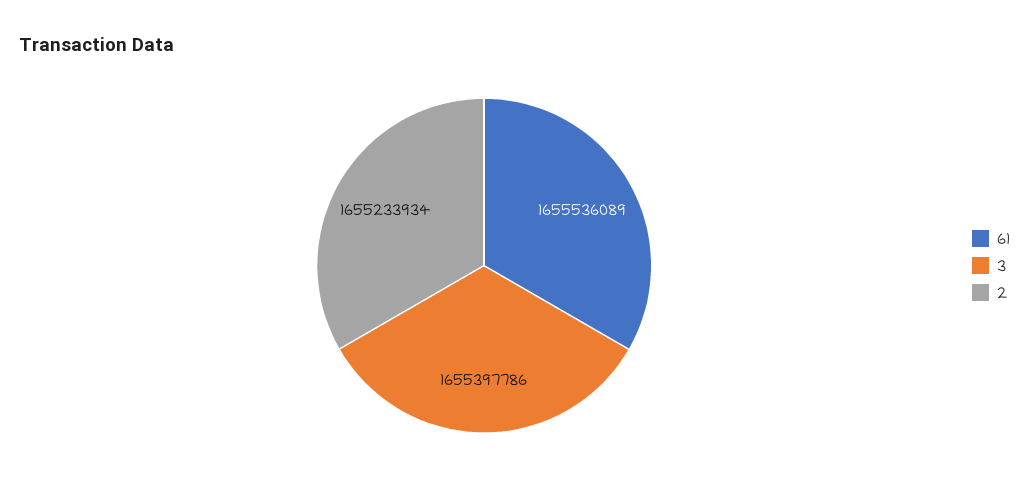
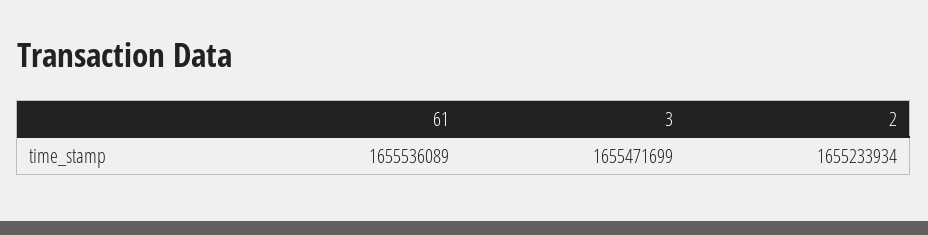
3: 1655397786 -> 1655471699

